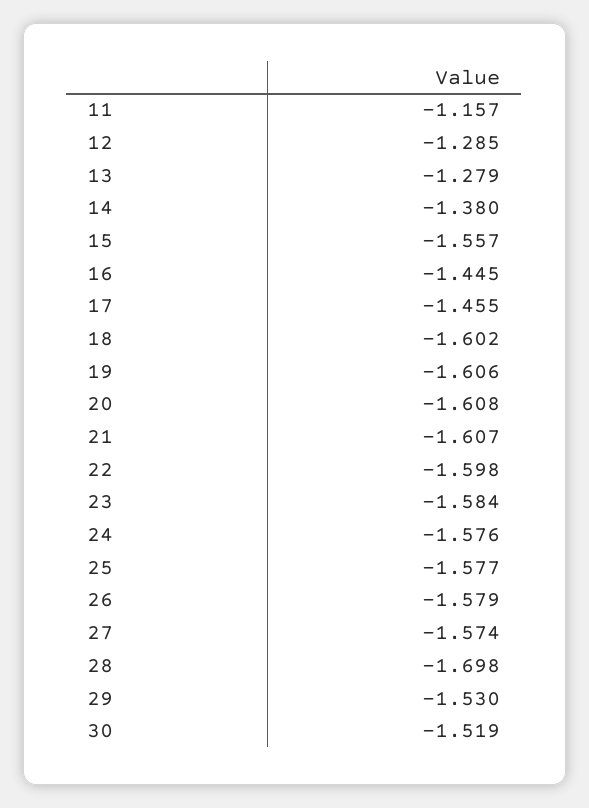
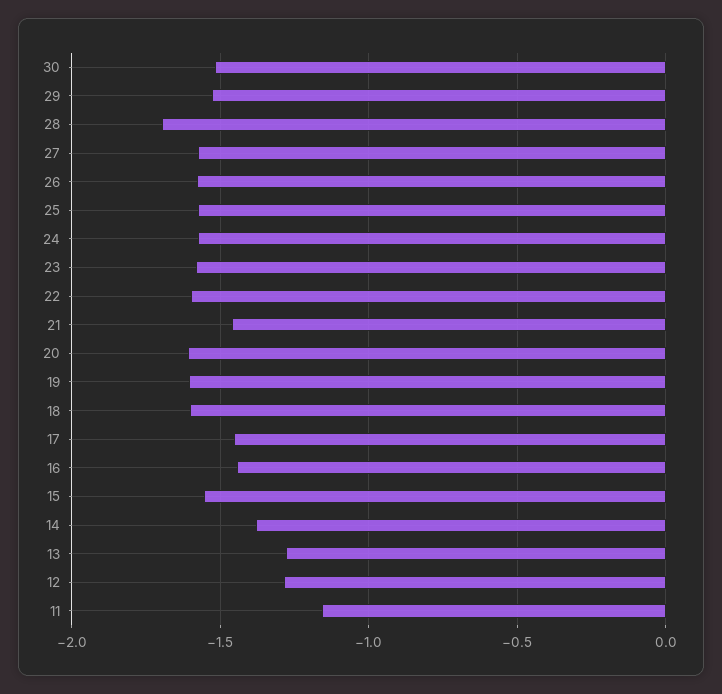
21: -1.607 -> -1.45

